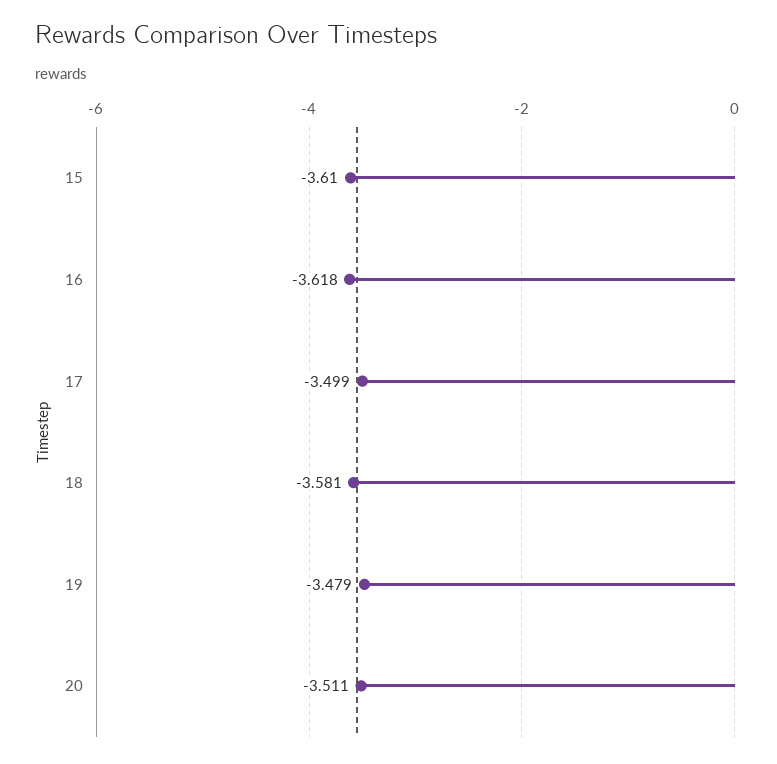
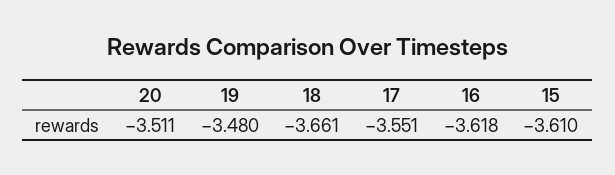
17: -3.499 -> -3.551
18: -3.581 -> -3.661
19: -3.479 -> -3.48

